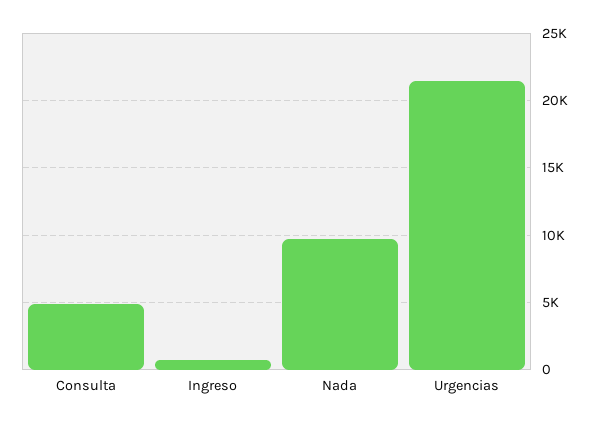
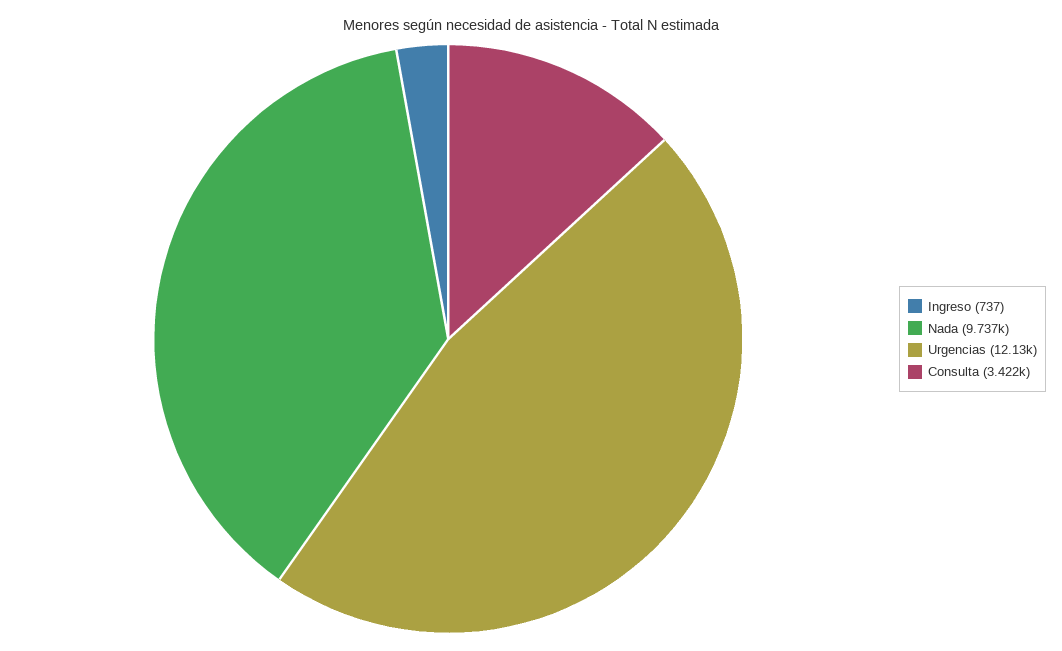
Consulta: 5000 -> 3422
Urgencias: 21500 -> 12130

